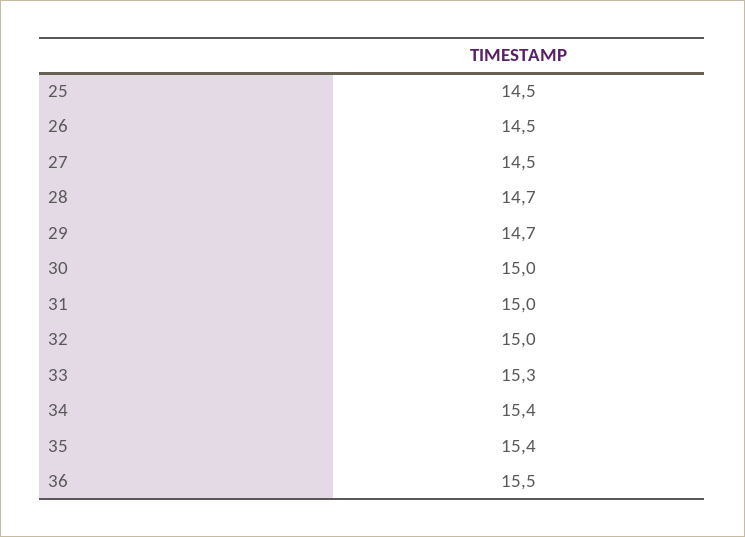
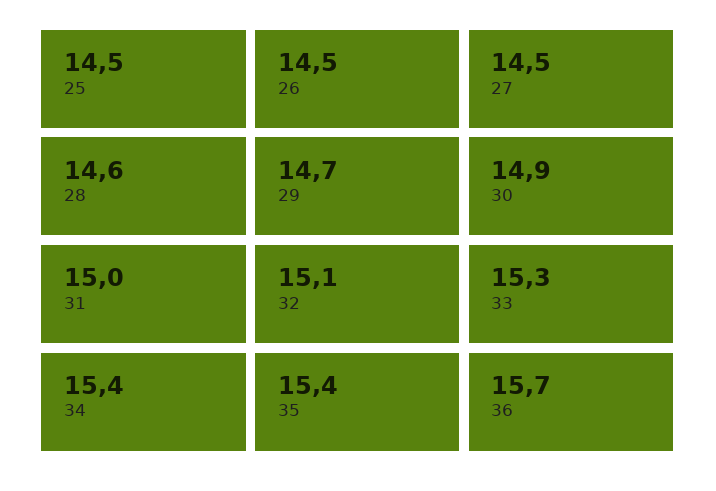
28: 14.7 -> 14.6
30: 15 -> 14.9
32: 15 -> 15.1
36: 15.5 -> 15.7

